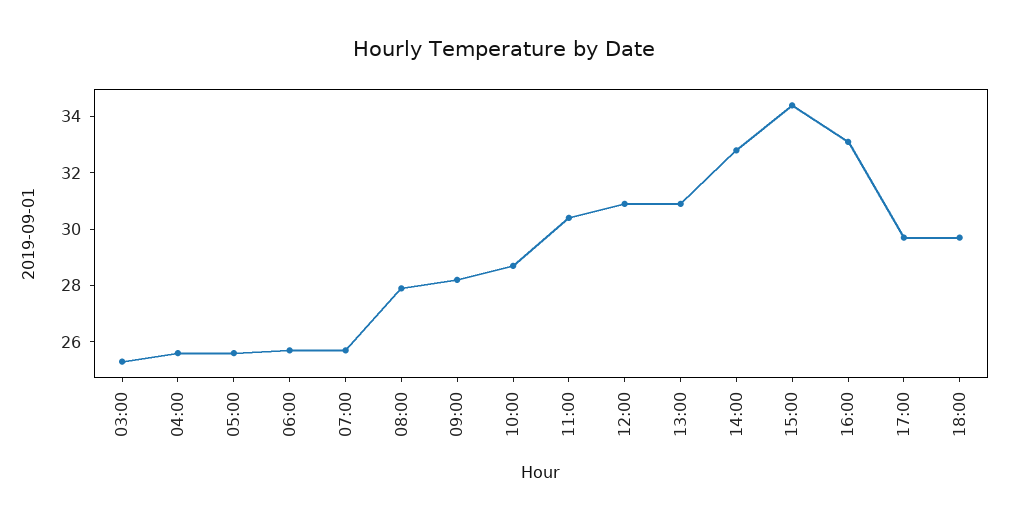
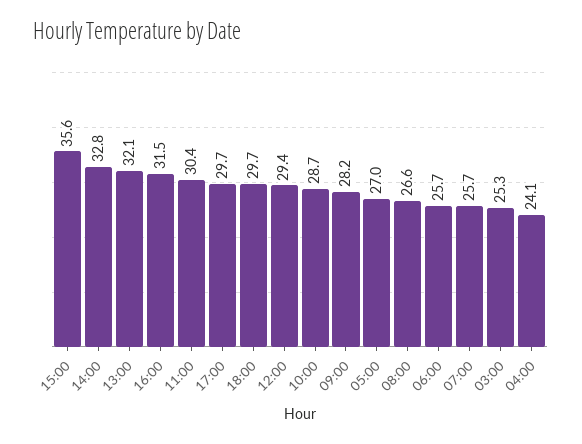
04:00: 25.5 -> 24.1
05:00: 25.5 -> 27
08:00: 28 -> 26.6
12:00: 31 -> 29.4
13:00: 31 -> 32.1
15:00: 34.5 -> 35.6
16:00: 33 -> 31.5

